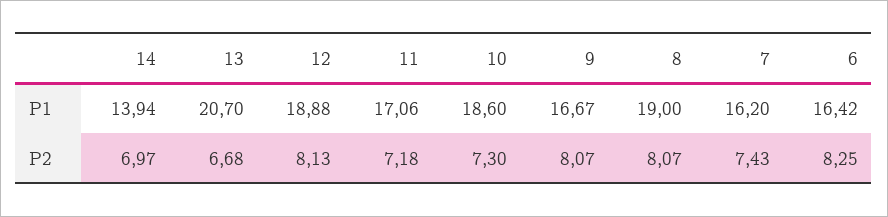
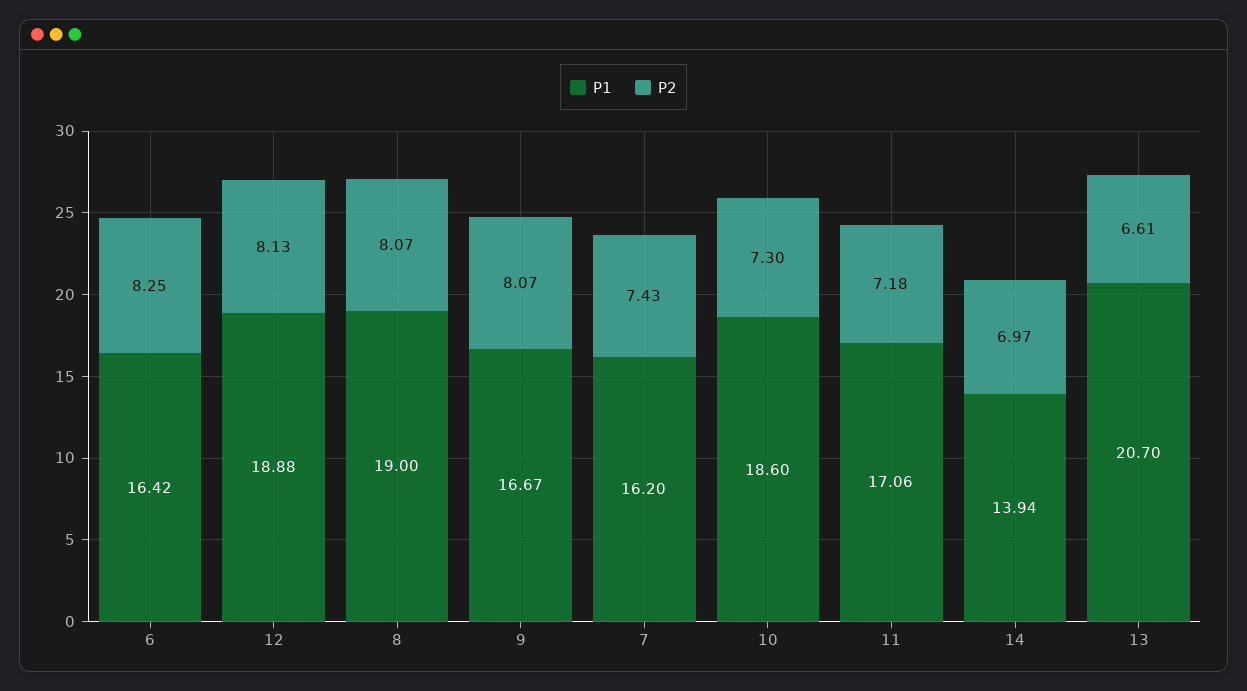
P2, 13: 6.68 -> 6.61

